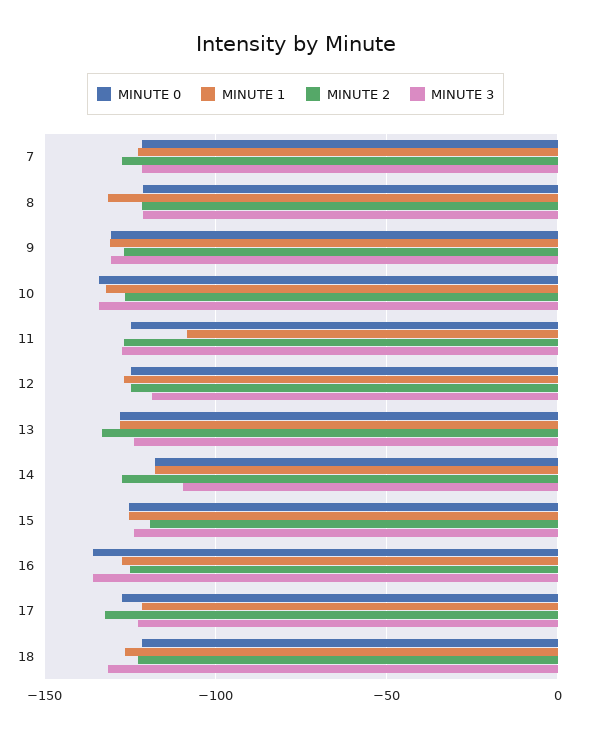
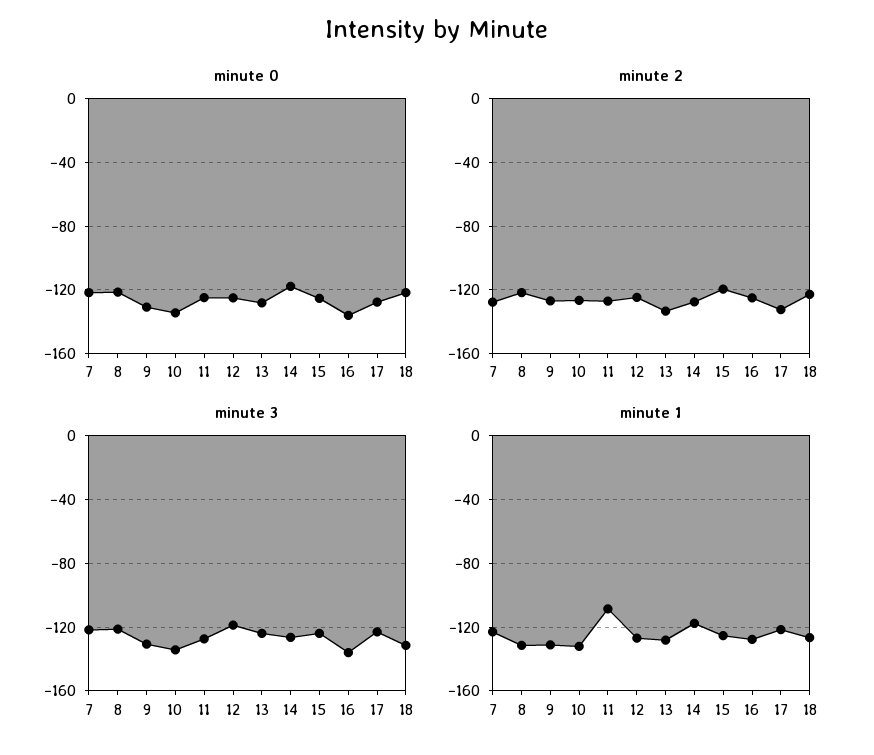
MINUTE 3, 14: -110 -> -125

